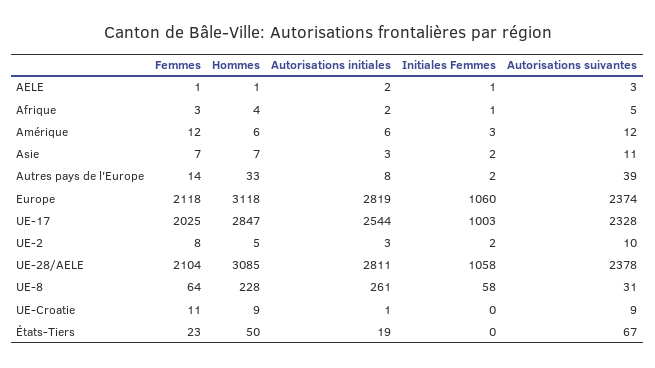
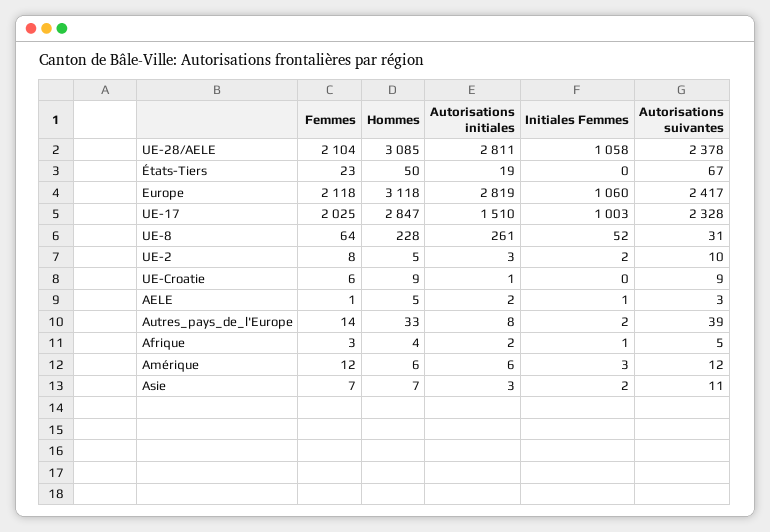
Hommes, AELE: 1 -> 5
Autorisations suivantes, Europe: 2374 -> 2417
Autorisations initiales, UE-17: 2544 -> 1510
Initiales Femmes, UE-8: 58 -> 52
Femmes, UE-Croatie: 11 -> 6

